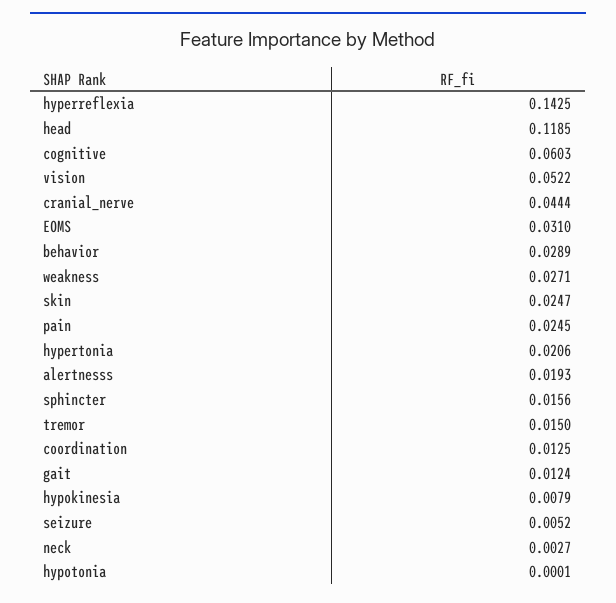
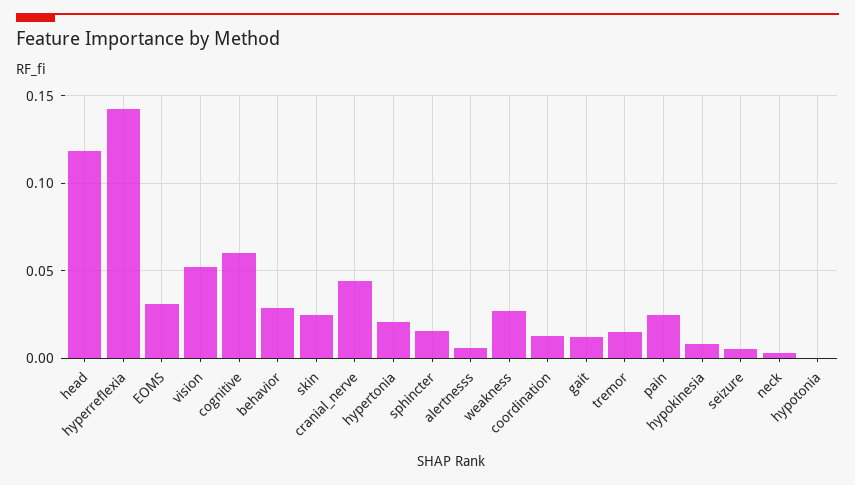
alertnesss: 0.0193 -> 0.005

